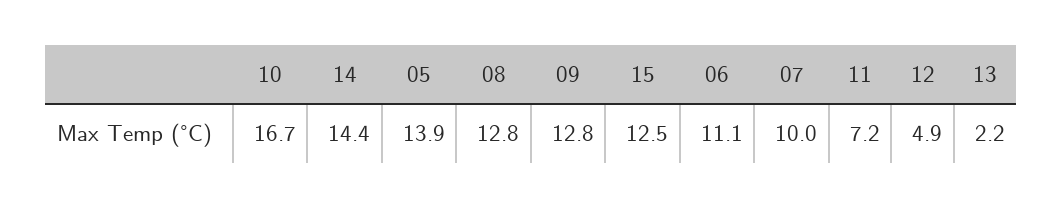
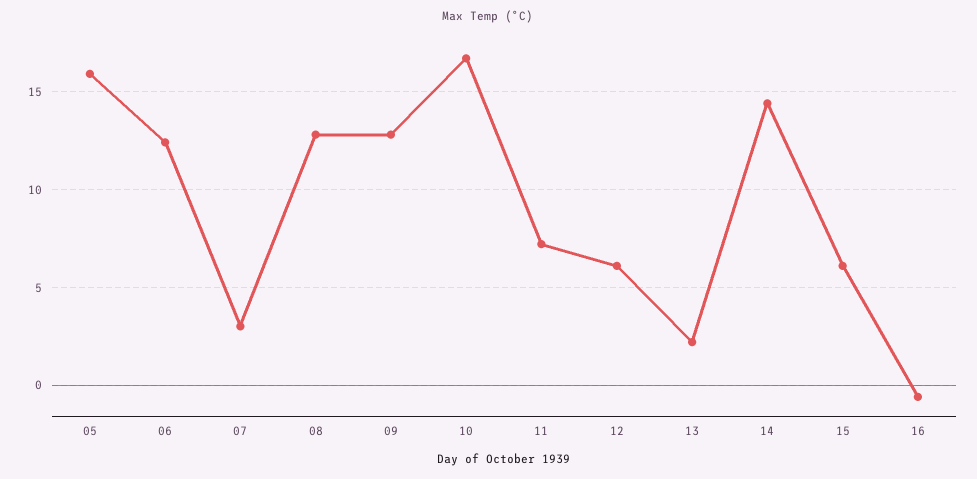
05: 13.9 -> 16
15: 12.5 -> 6
06: 11.1 -> 12.5
07: 10 -> 3
12: 4.9 -> 6
16: none -> -0.5

